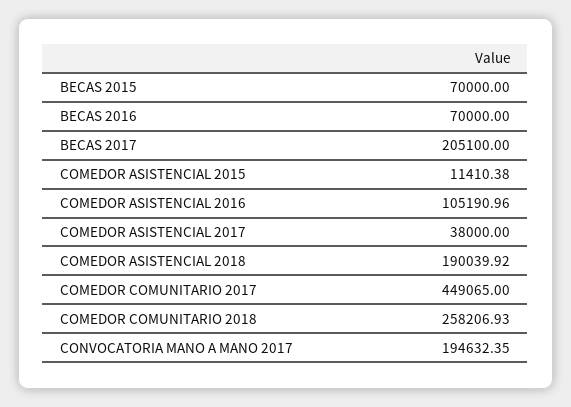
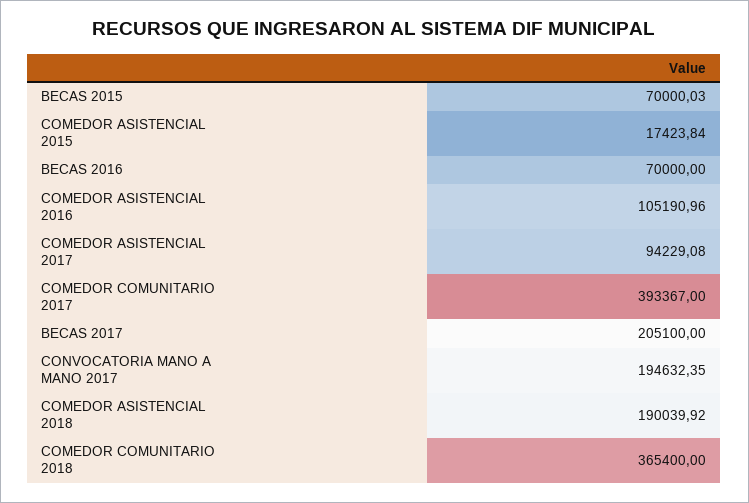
BECAS 2015: 70000 -> 70000.03
COMEDOR ASISTENCIAL 2015: 11410.38 -> 17423.84
COMEDOR ASISTENCIAL 2017: 38000 -> 94229.08
COMEDOR COMUNITARIO 2017: 449065 -> 393367
COMEDOR COMUNITARIO 2018: 258206.93 -> 365400

